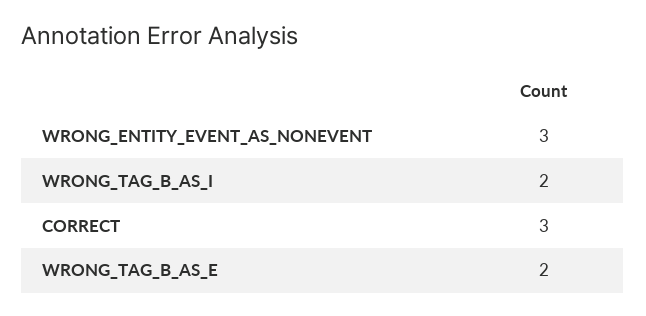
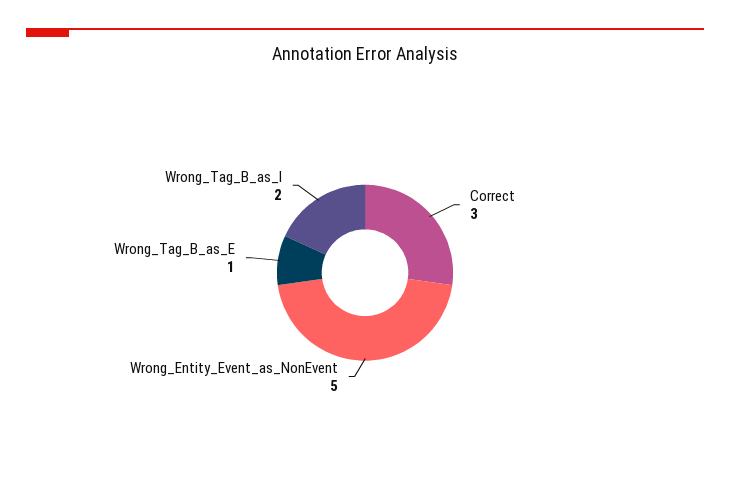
WRONG_ENTITY_EVENT_AS_NONEVENT: 3 -> 5
WRONG_TAG_B_AS_E: 2 -> 1

